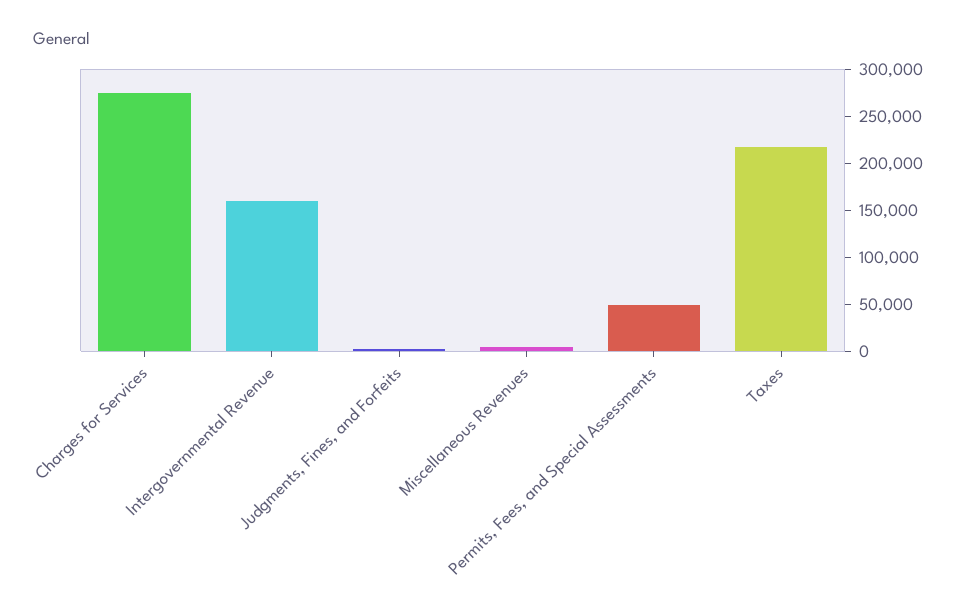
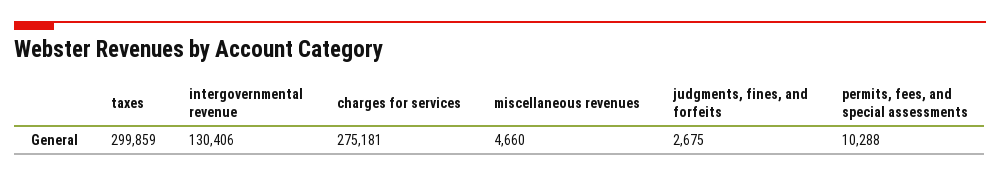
Intergovernmental Revenue: 160000 -> 130406
Permits, Fees, and Special Assessments: 50000 -> 10288
Taxes: 220000 -> 299859

